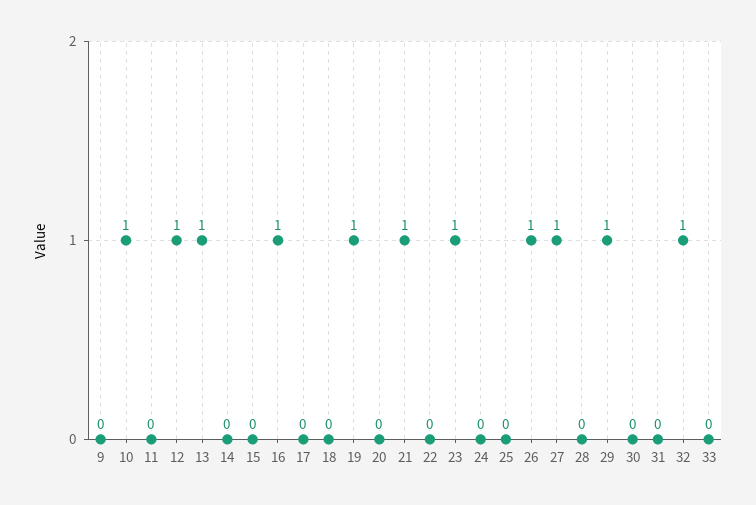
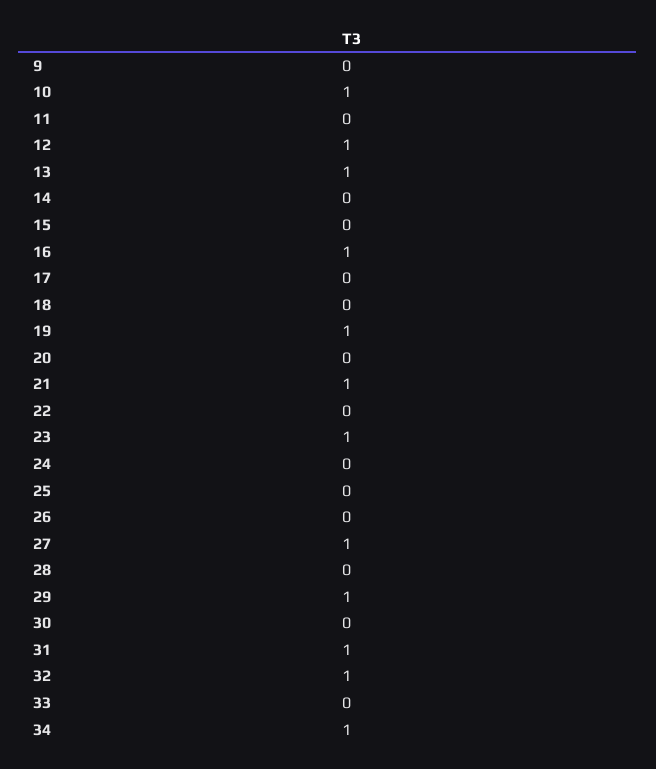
26: 1 -> 0
31: 0 -> 1
34: none -> 1

